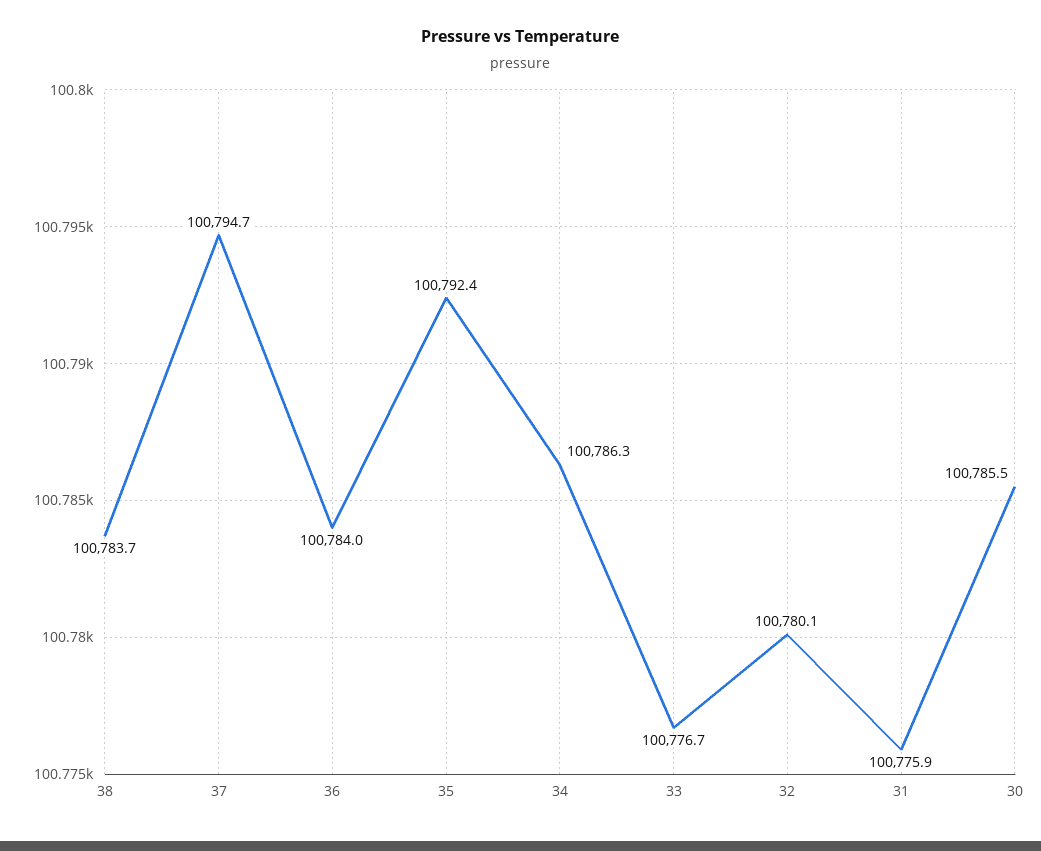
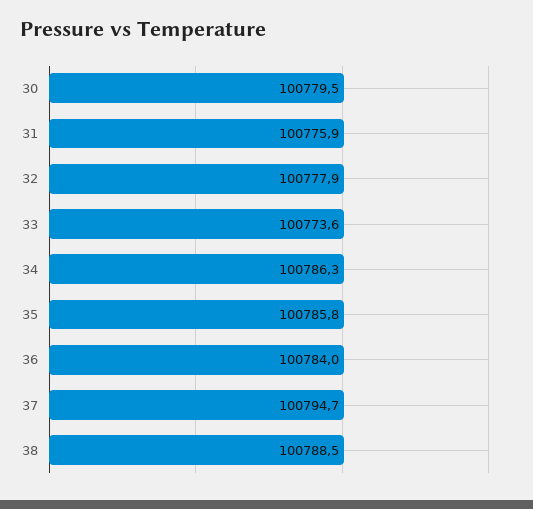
38: 100783.7 -> 100788.5
35: 100792.4 -> 100785.8
33: 100776.7 -> 100773.6
32: 100780.1 -> 100777.9
30: 100785.5 -> 100779.5

